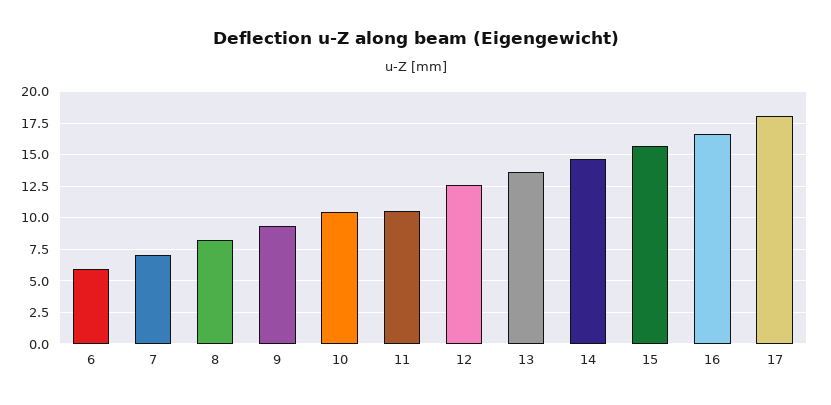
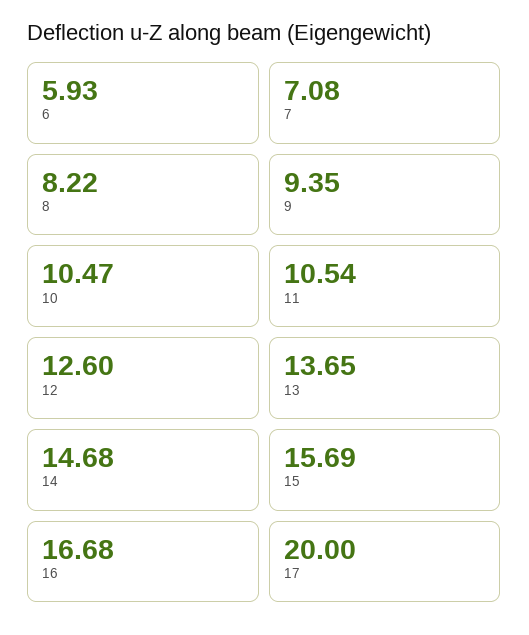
17: 18 -> 20

